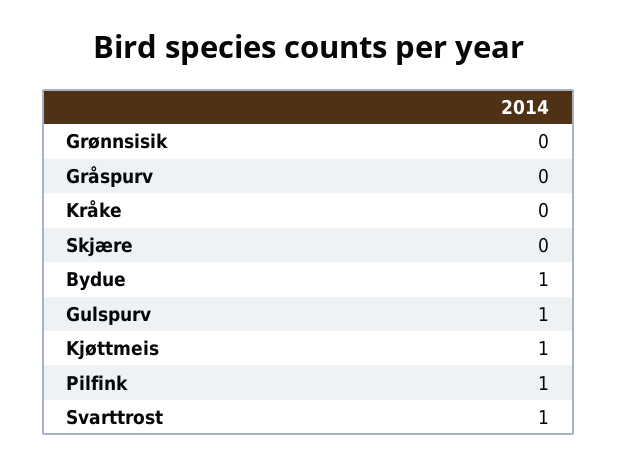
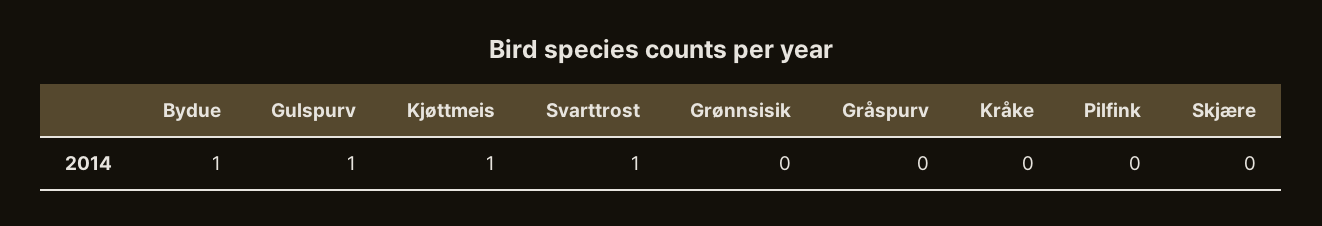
Pilfink: 1 -> 0

